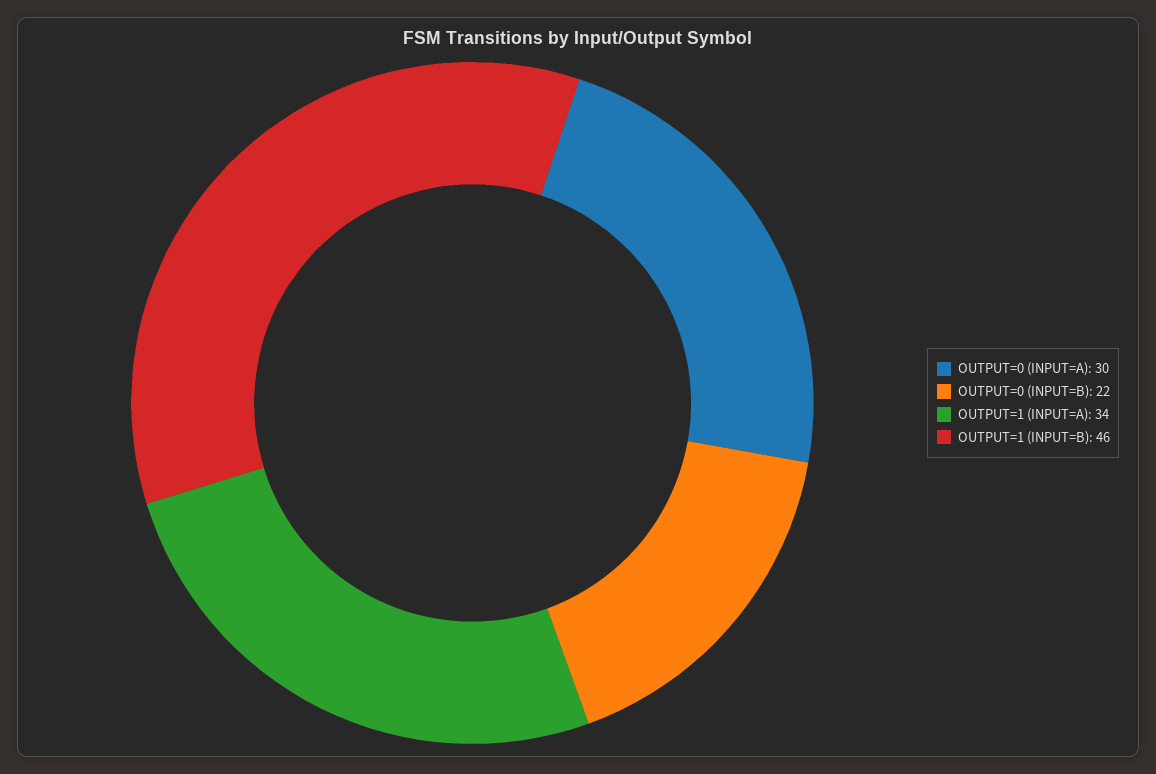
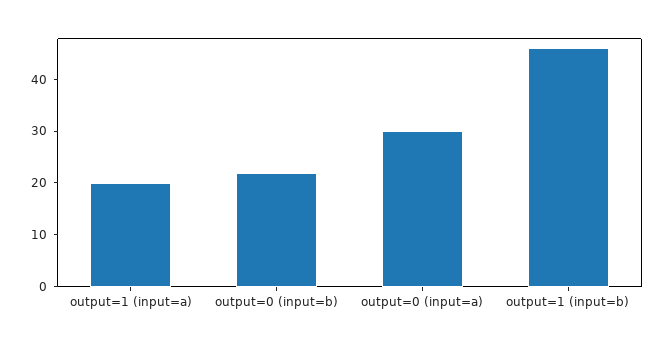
OUTPUT=1 (INPUT=A): 34 -> 20

